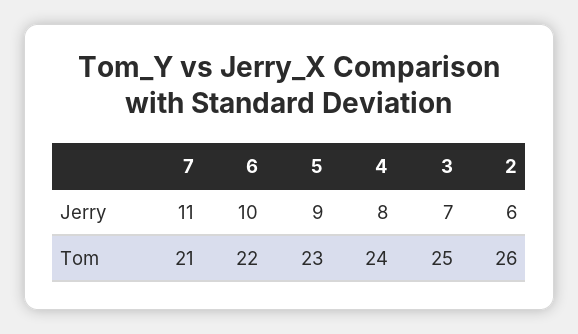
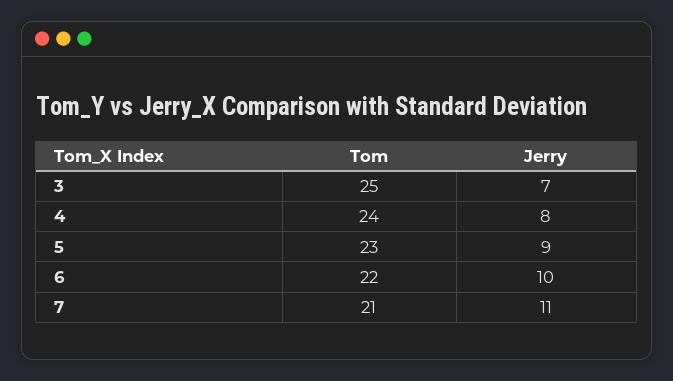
2, Jerry: 6 -> none
2, Tom: 26 -> none

